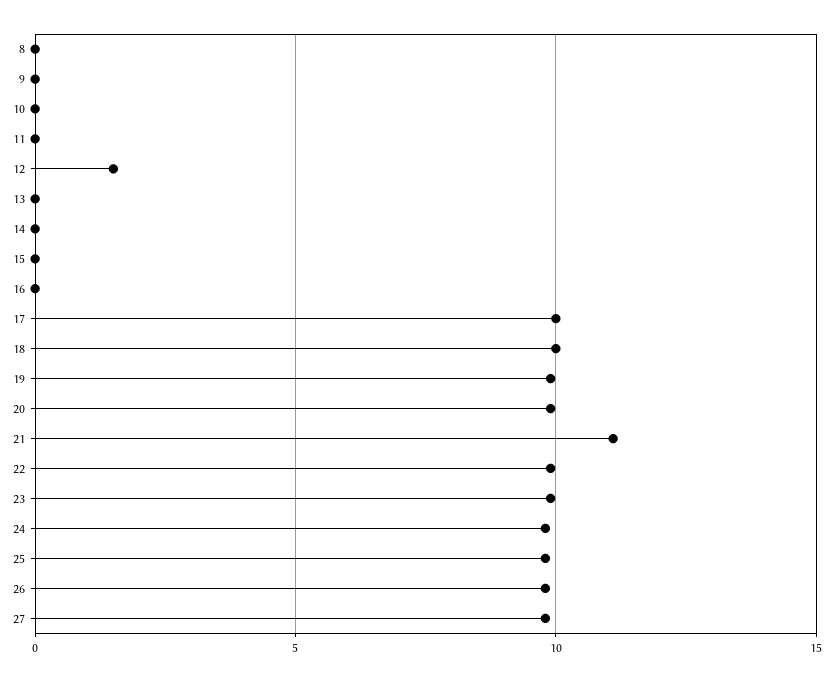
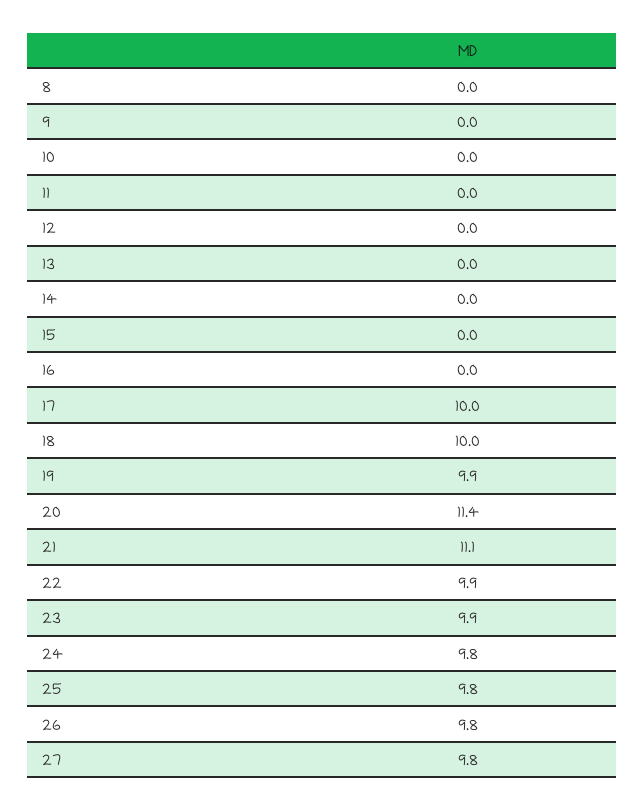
12: 1.5 -> 0
20: 10 -> 11.4

